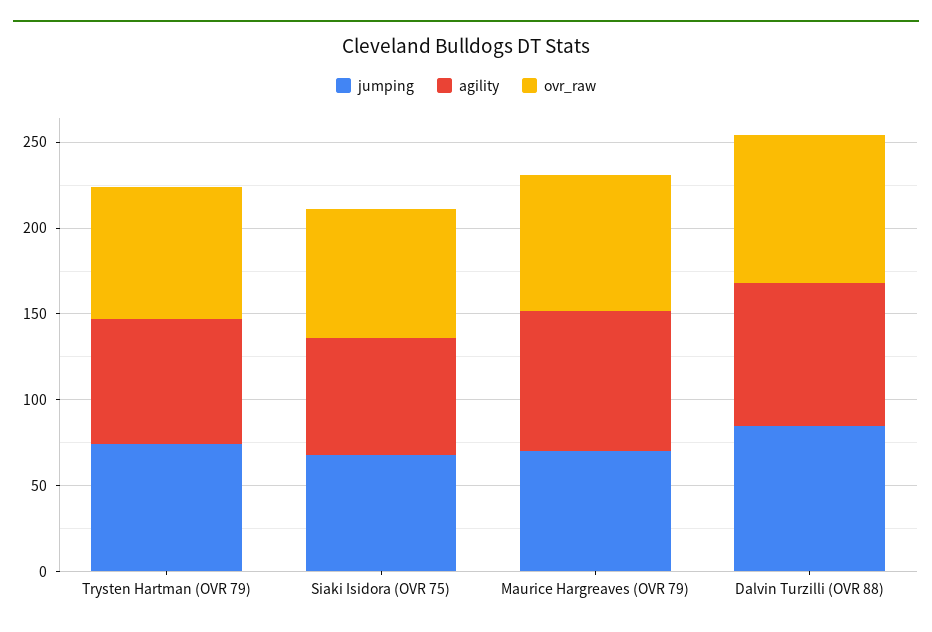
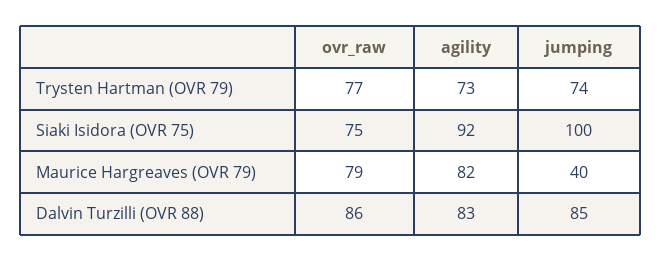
jumping, Siaki Isidora (OVR 75): 70 -> 100
agility, Siaki Isidora (OVR 75): 70 -> 92
jumping, Maurice Hargreaves (OVR 79): 70 -> 40

